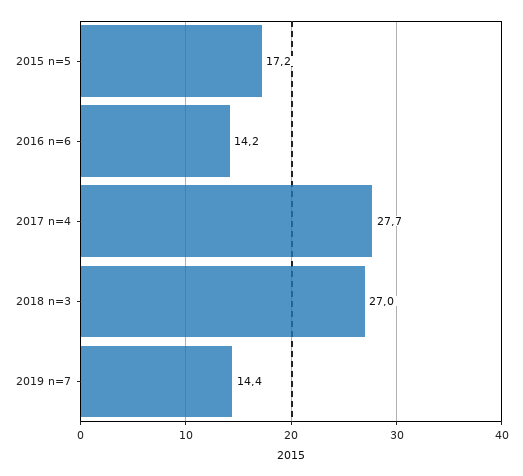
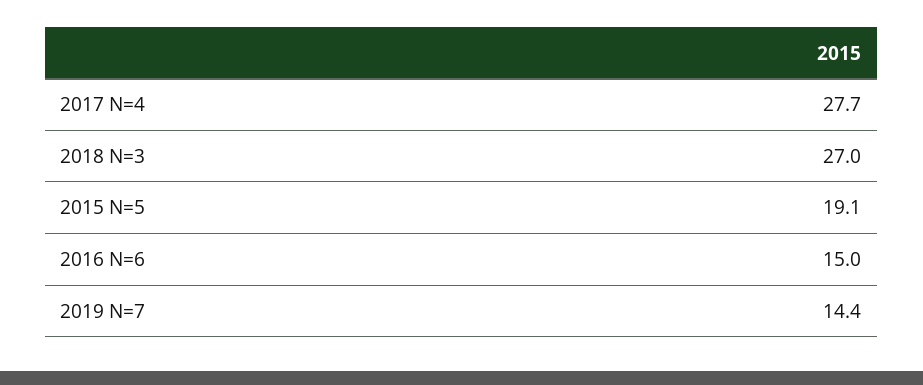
2015 n=5: 17.2 -> 19.1
2016 n=6: 14.2 -> 15

